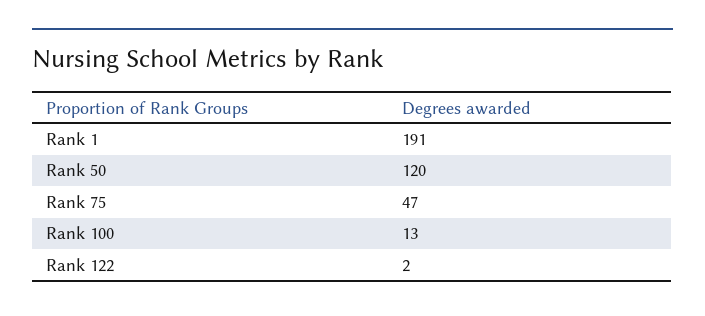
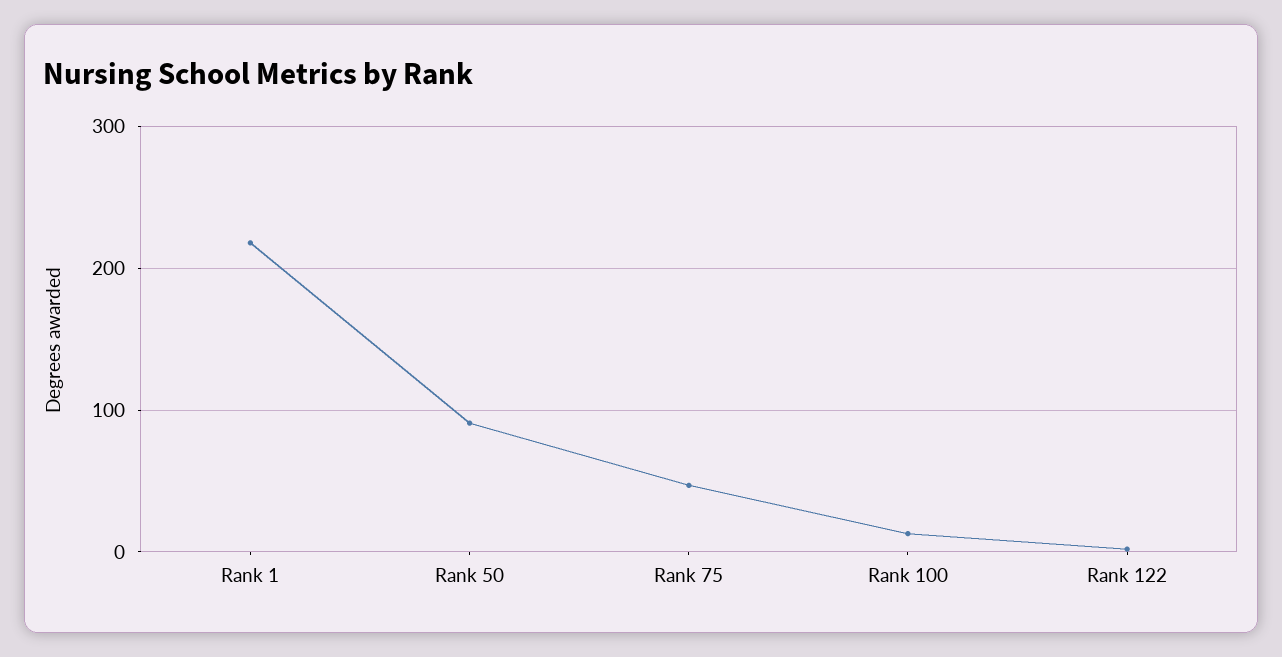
Rank 1: 191 -> 220
Rank 50: 120 -> 90

